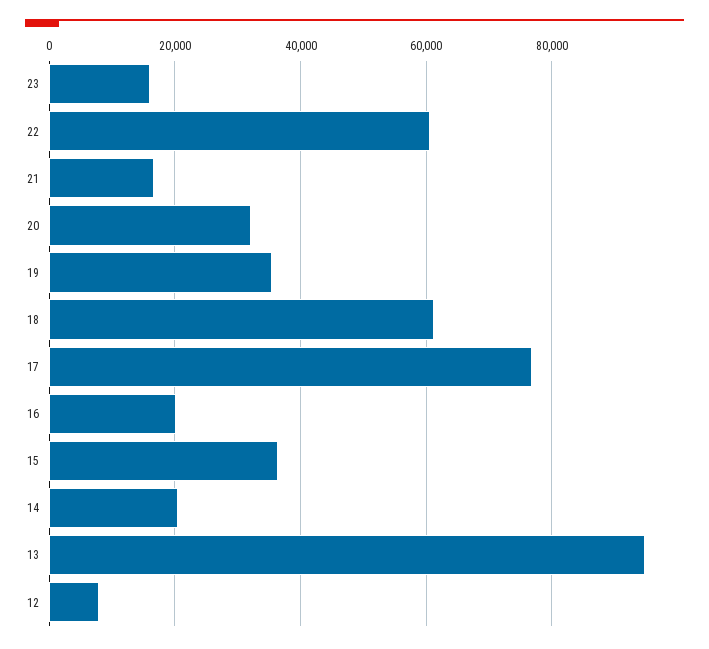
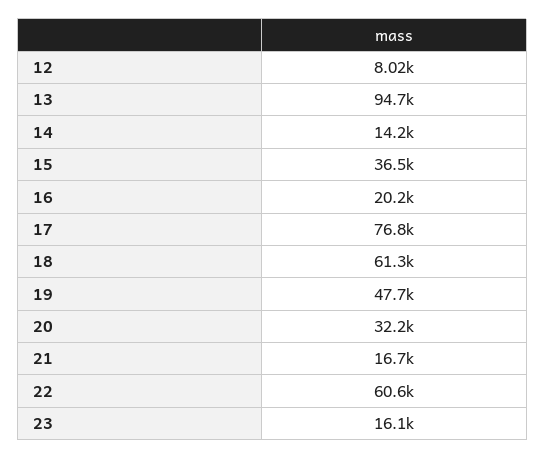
19: 36000 -> 47700
14: 20000 -> 14200

